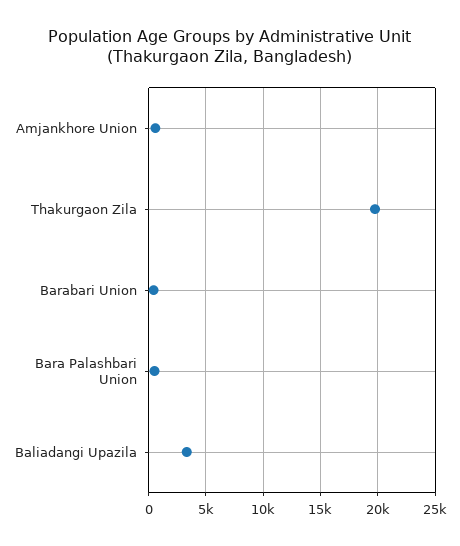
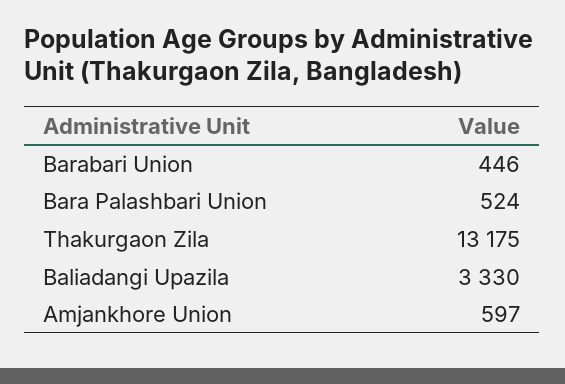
Thakurgaon Zila: 20000 -> 13175

